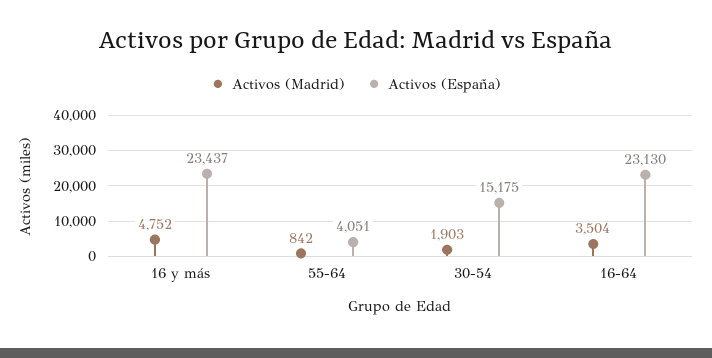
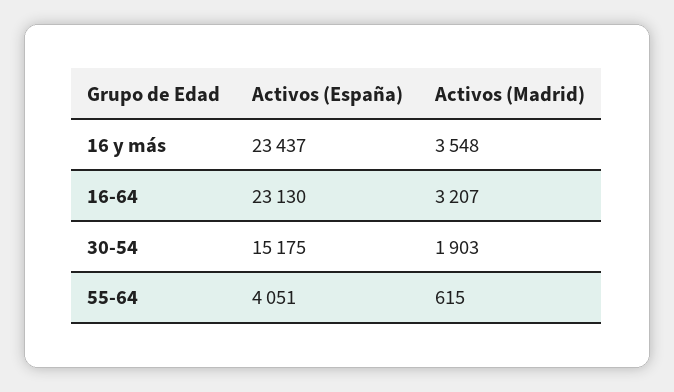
Activos (Madrid), 16 y más: 4752 -> 3548
Activos (Madrid), 55-64: 842 -> 615
Activos (Madrid), 16-64: 3504 -> 3207

